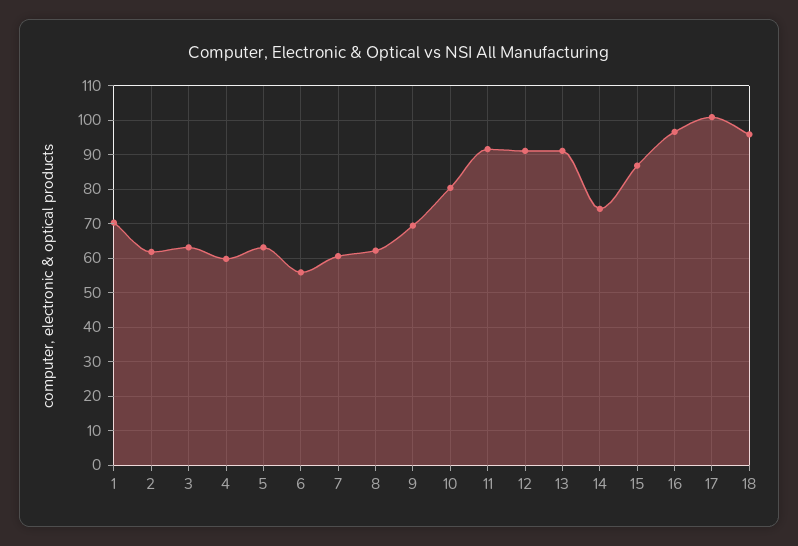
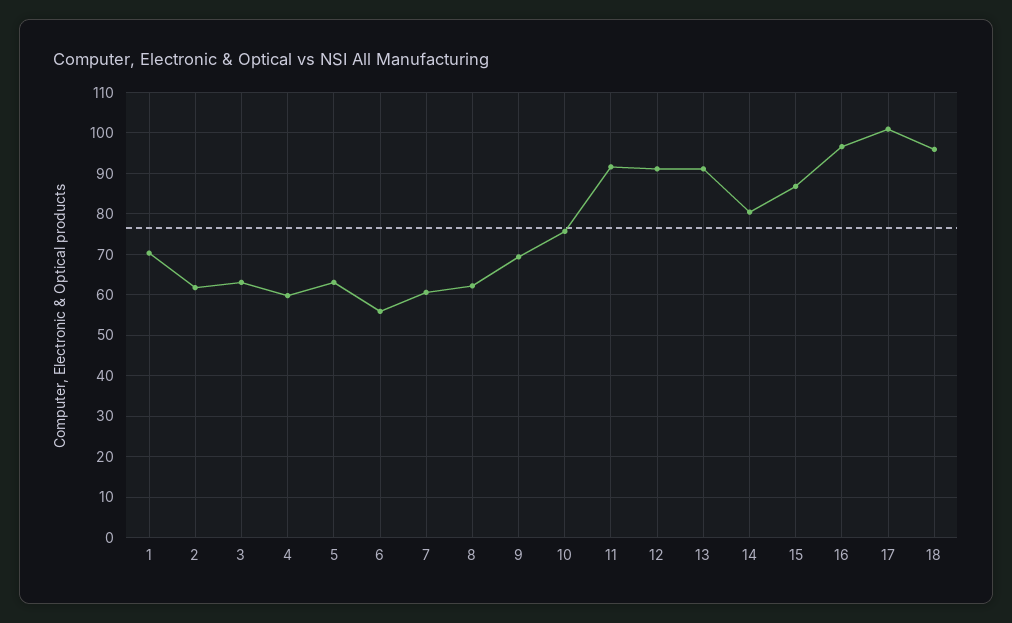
10: 80 -> 76
14: 74 -> 80

